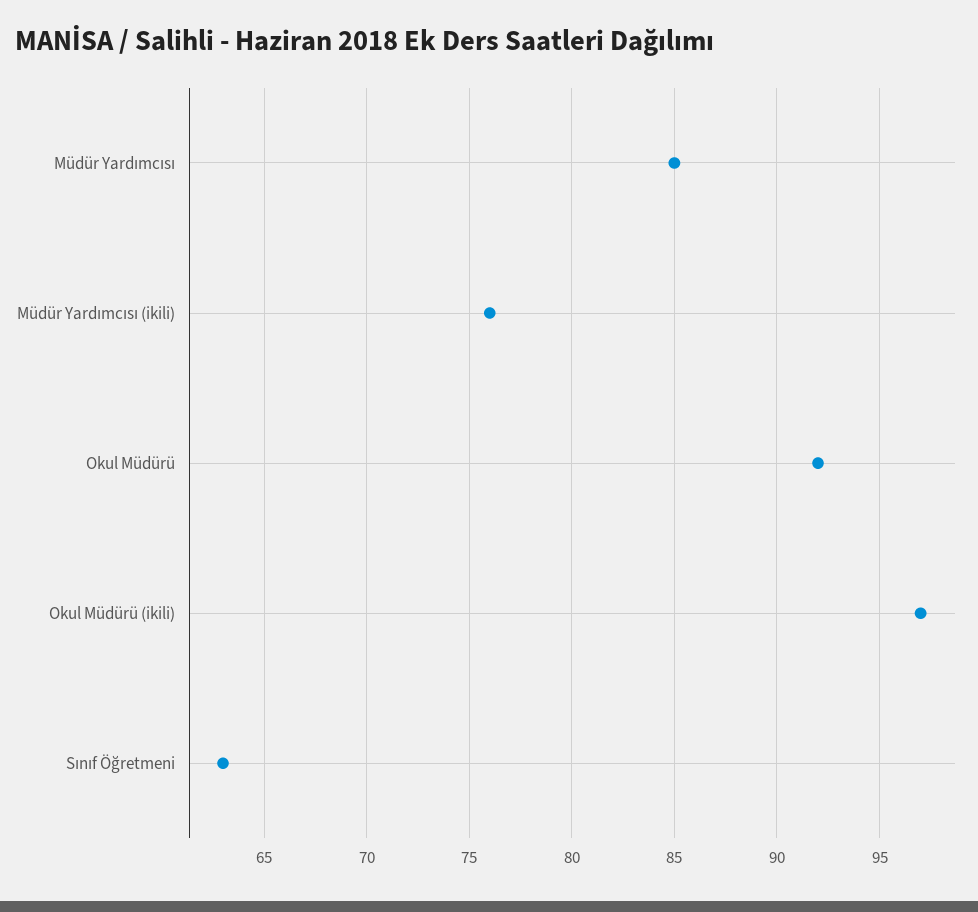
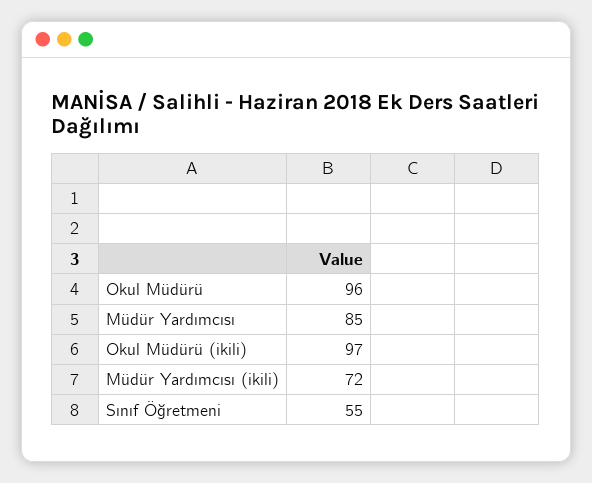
Müdür Yardımcısı (ikili): 76 -> 72
Okul Müdürü: 92 -> 96
Sınıf Öğretmeni: 63 -> 55

